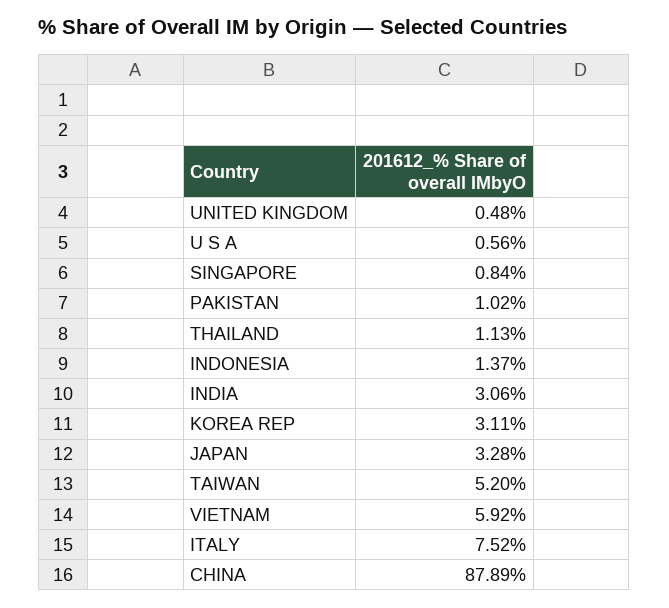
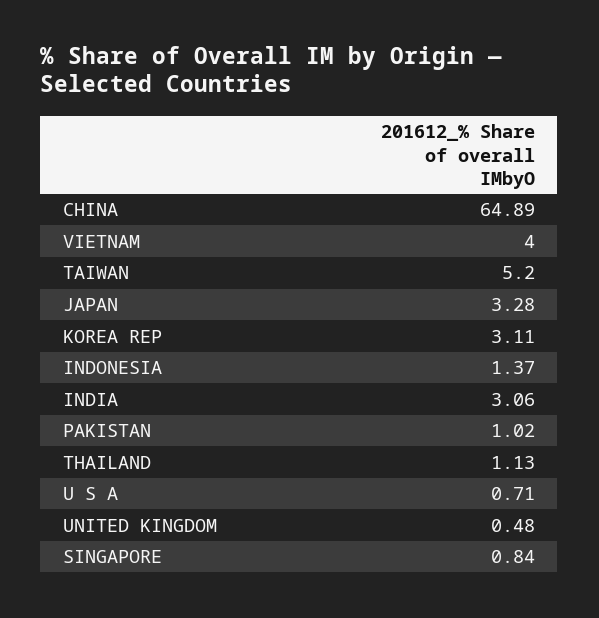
U S A: 0.56 -> 0.71
VIETNAM: 5.92 -> 4
ITALY: 7.52 -> none
CHINA: 87.89 -> 64.89

